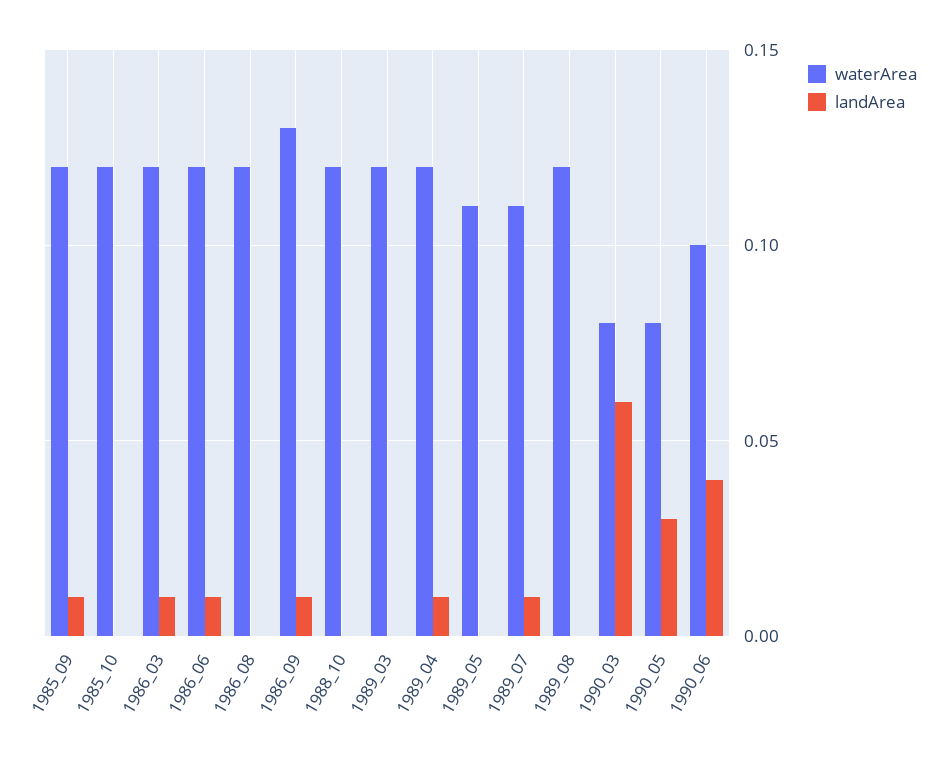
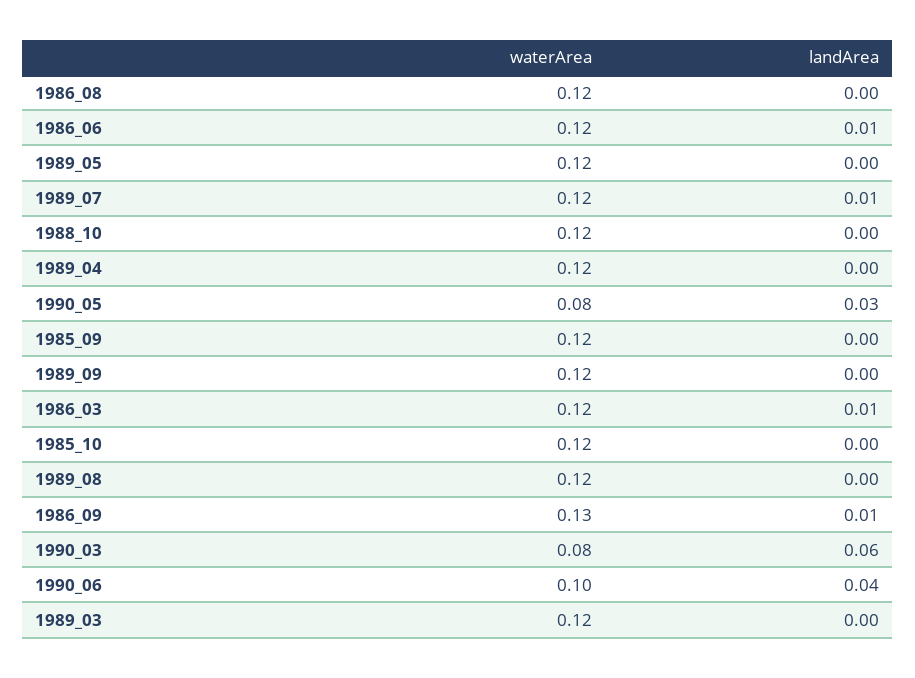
landArea, 1985_09: 0.01 -> 0
landArea, 1989_04: 0.01 -> 0
waterArea, 1989_05: 0.11 -> 0.12
waterArea, 1989_07: 0.11 -> 0.12
waterArea, 1989_09: none -> 0.12
landArea, 1989_09: none -> 0

